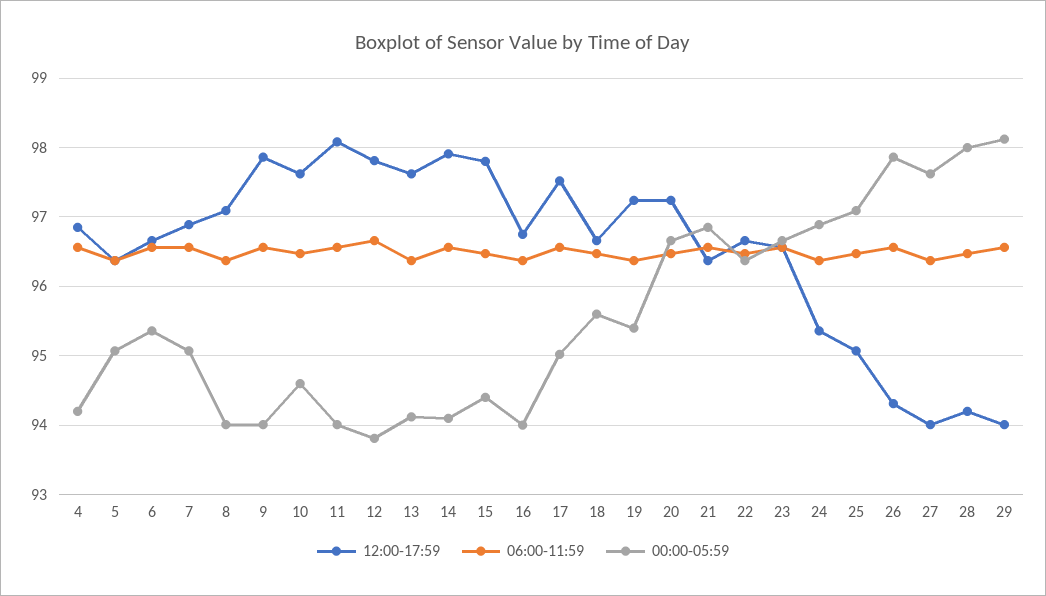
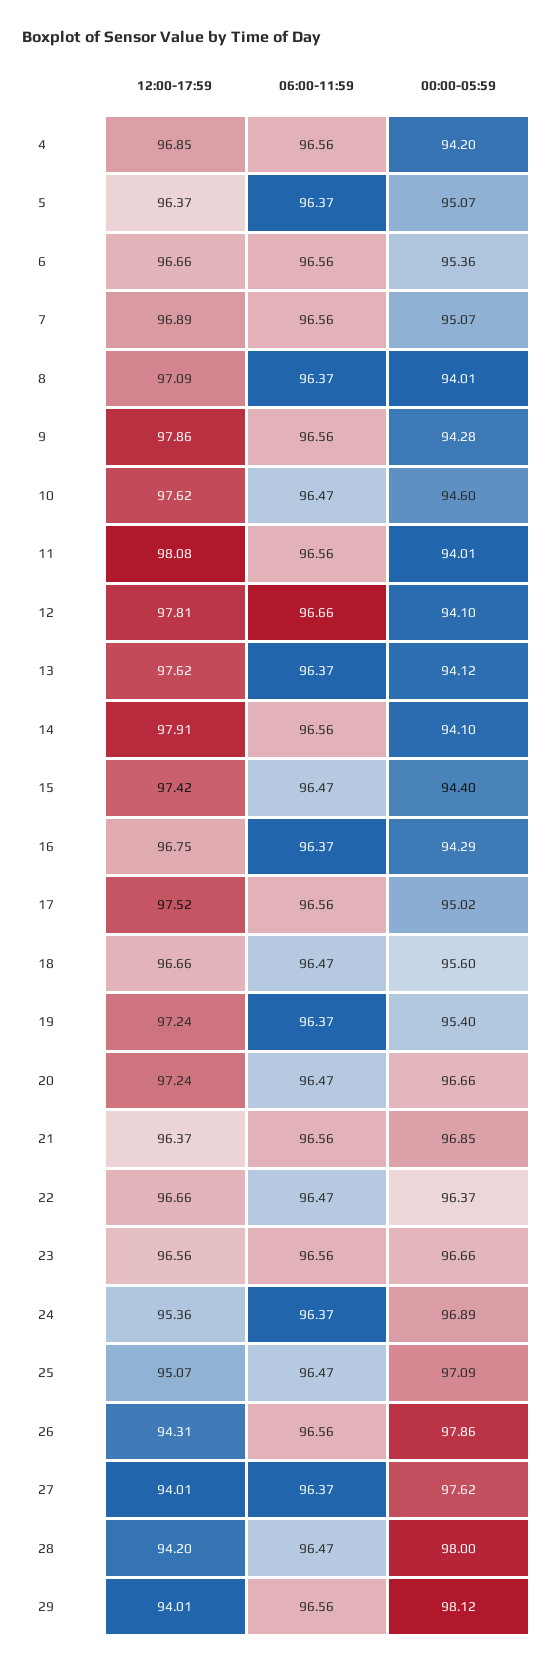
00:00-05:59, 9: 94 -> 94.28
00:00-05:59, 12: 93.8 -> 94.1
12:00-17:59, 15: 97.8 -> 97.42
00:00-05:59, 16: 94 -> 94.29

